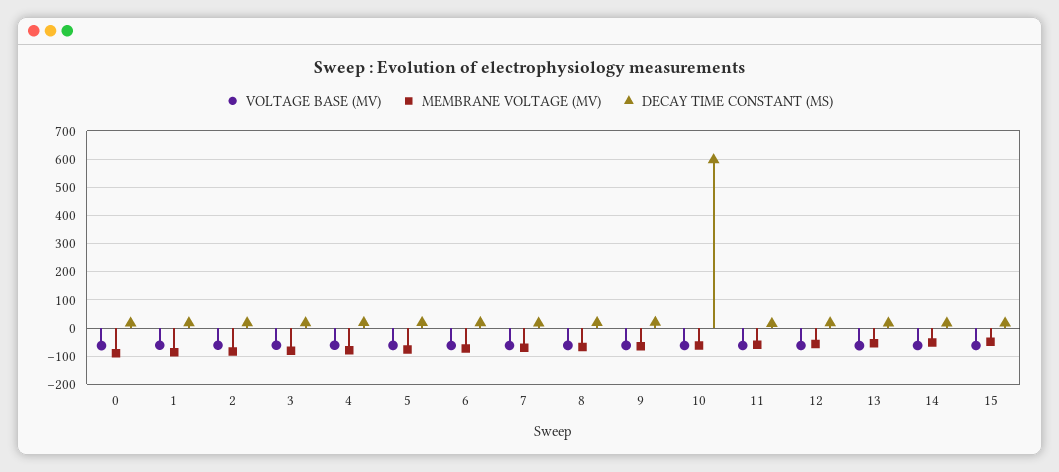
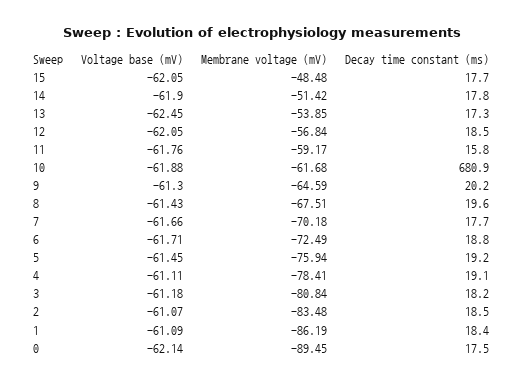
DECAY TIME CONSTANT (MS), 10: 600 -> 680.9

